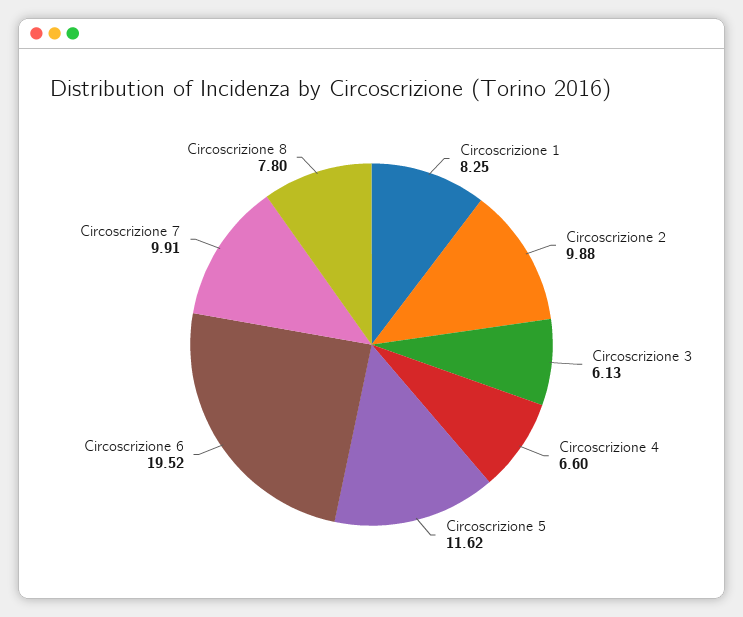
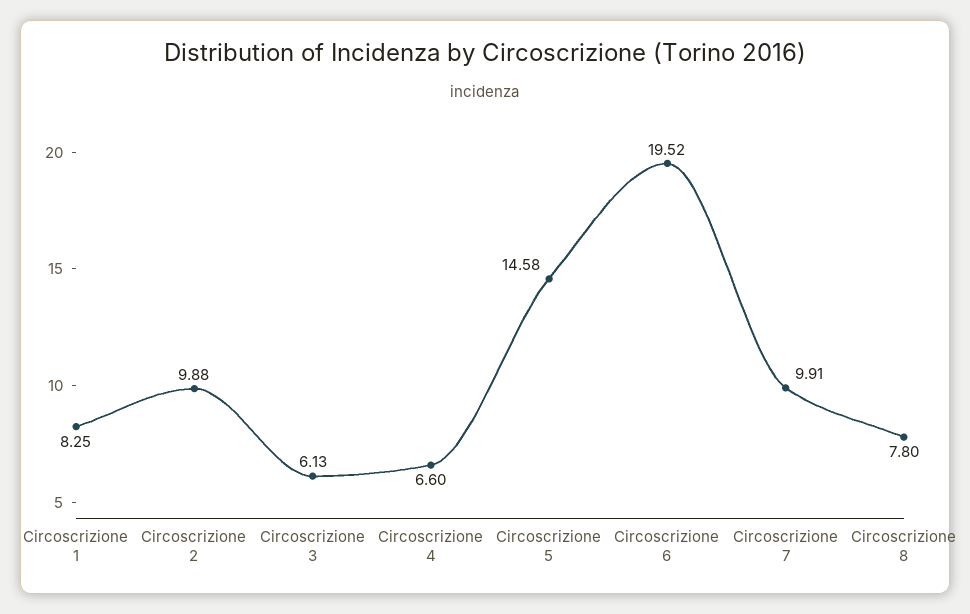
Circoscrizione 5: 11.62 -> 14.58

